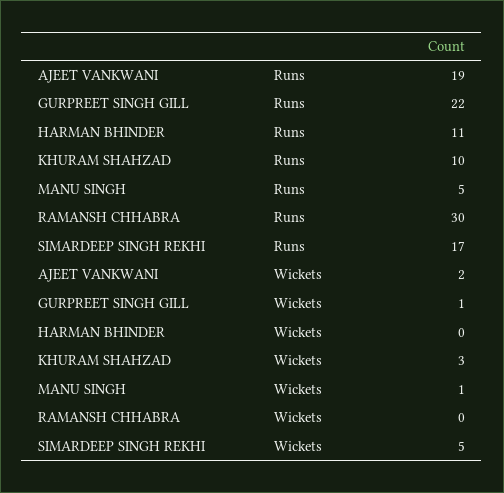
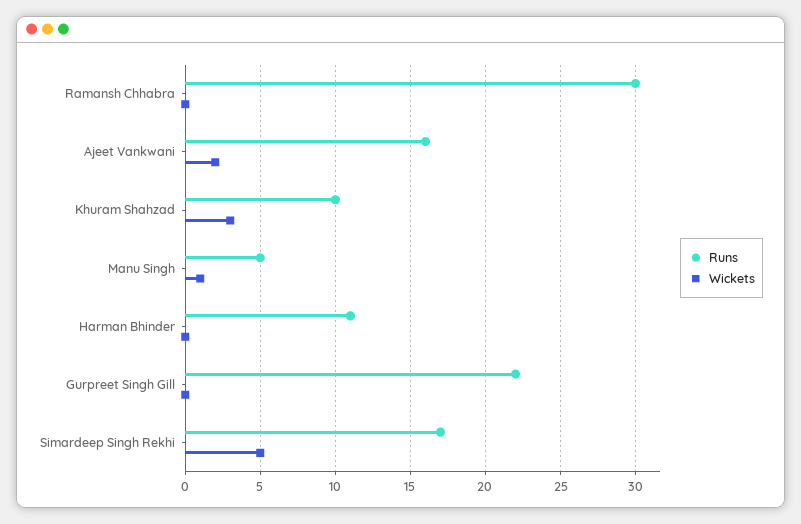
Runs, AJEET VANKWANI: 19 -> 16
Wickets, GURPREET SINGH GILL: 1 -> 0

